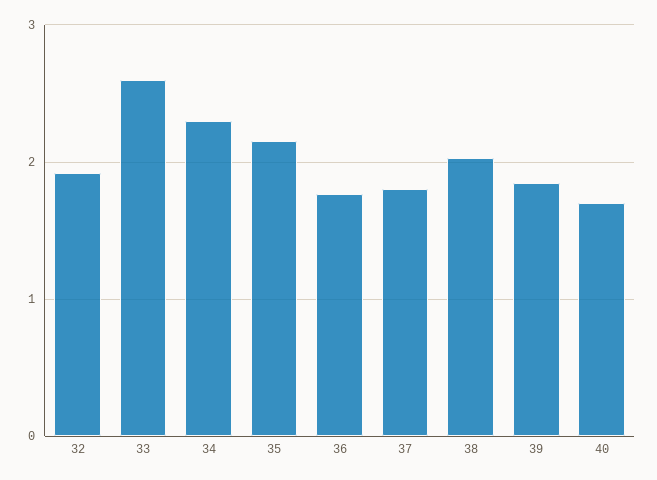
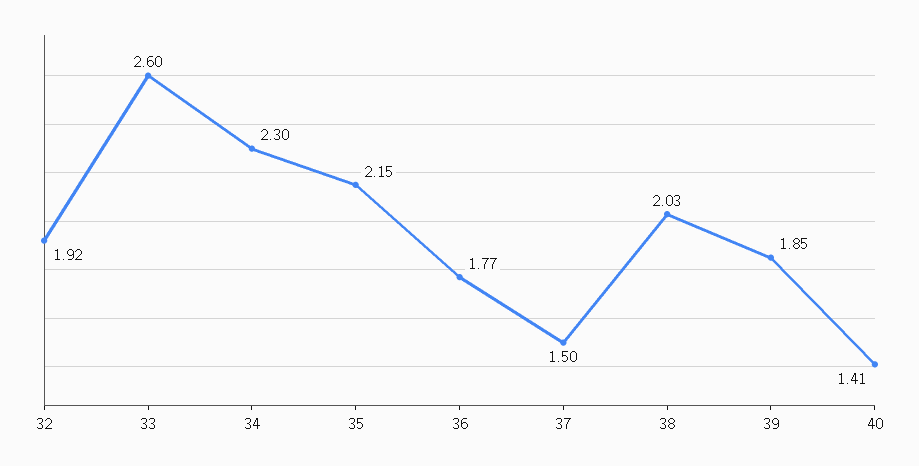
37: 1.8 -> 1.5
40: 1.7 -> 1.41

